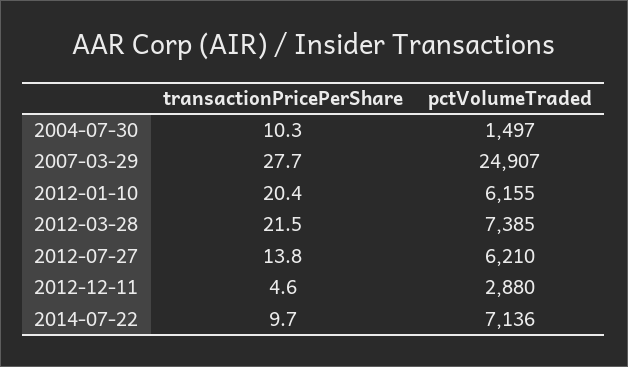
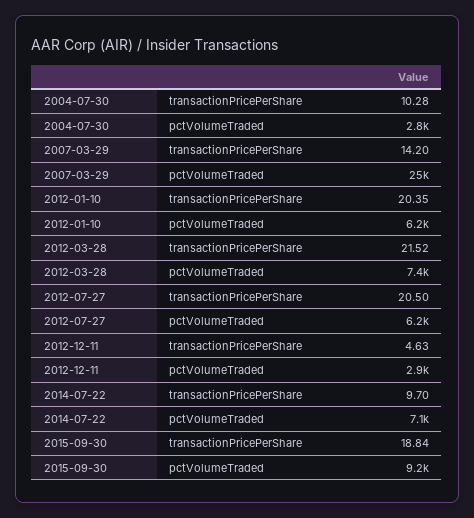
pctVolumeTraded, 2004-07-30: 1497 -> 2800
transactionPricePerShare, 2007-03-29: 27.7 -> 14.2
transactionPricePerShare, 2012-07-27: 13.8 -> 20.5
transactionPricePerShare, 2015-09-30: none -> 18.84
pctVolumeTraded, 2015-09-30: none -> 9200

